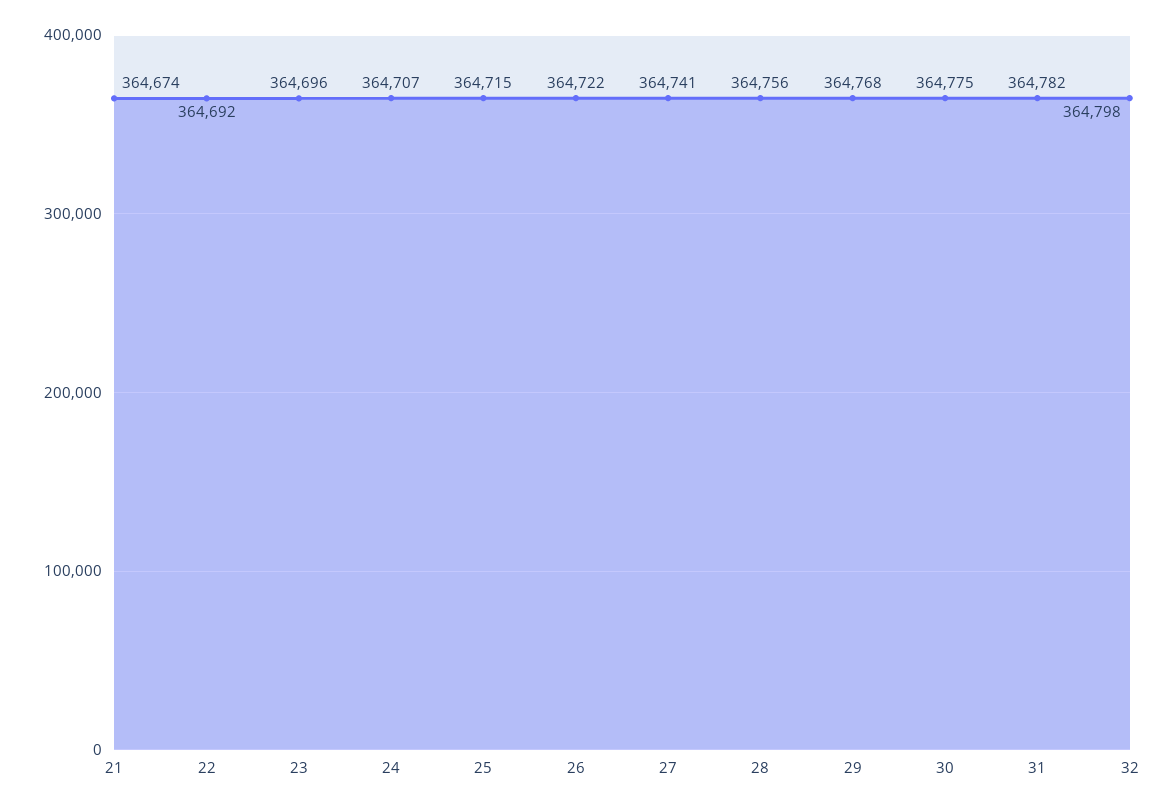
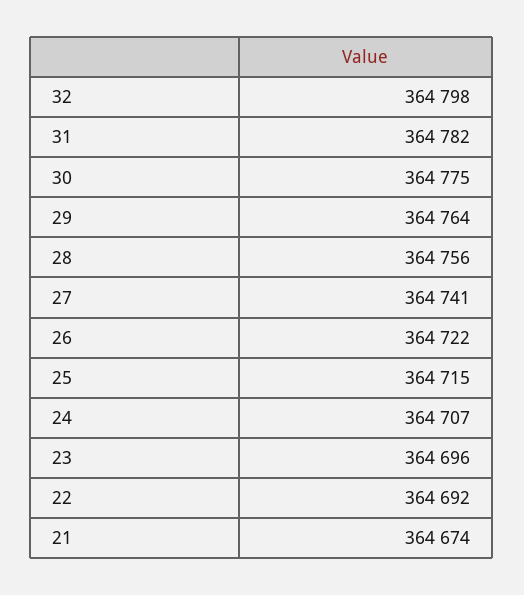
29: 364768 -> 364764

